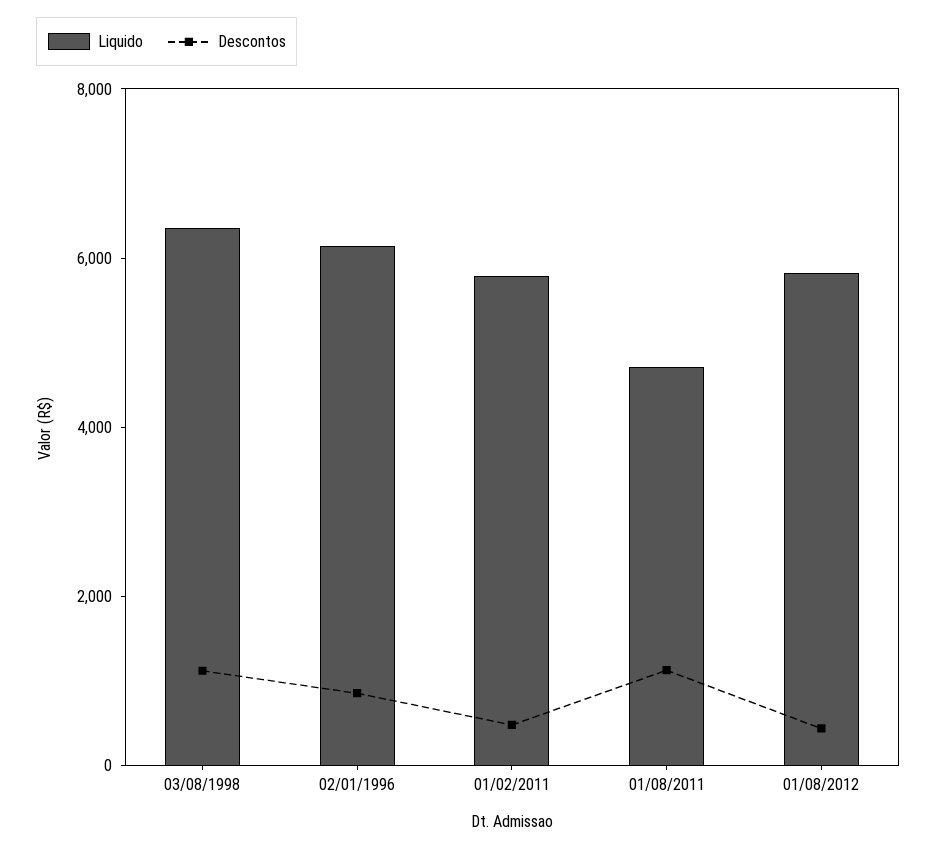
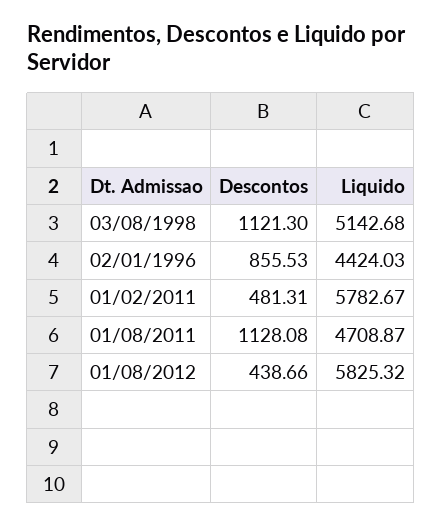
Liquido, 03/08/1998: 6500 -> 5142.68
Liquido, 02/01/1996: 6000 -> 4424.03

